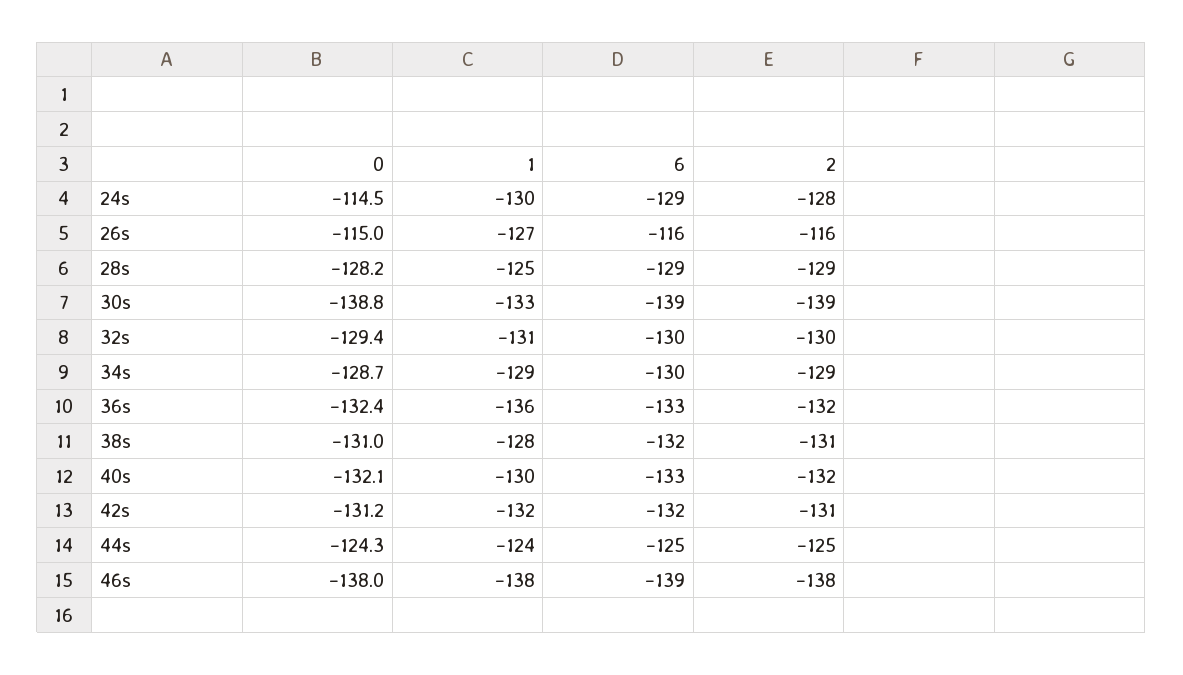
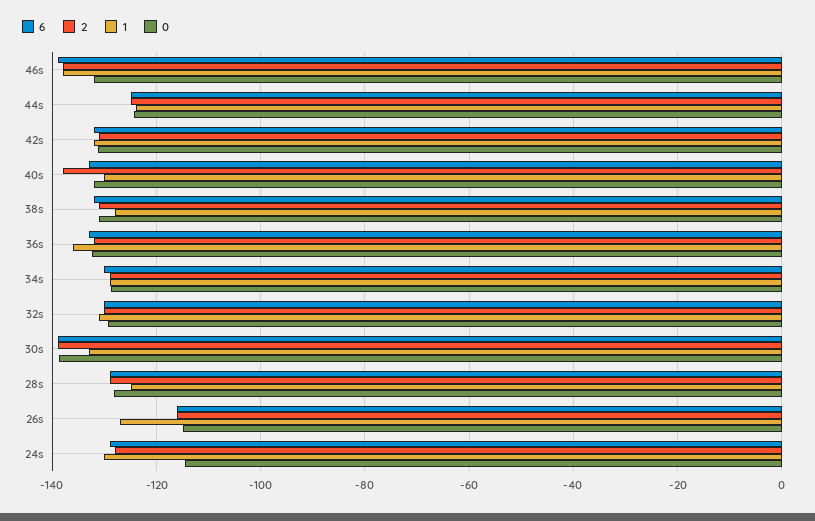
2, 40s: -132 -> -138
0, 46s: -138 -> -132

